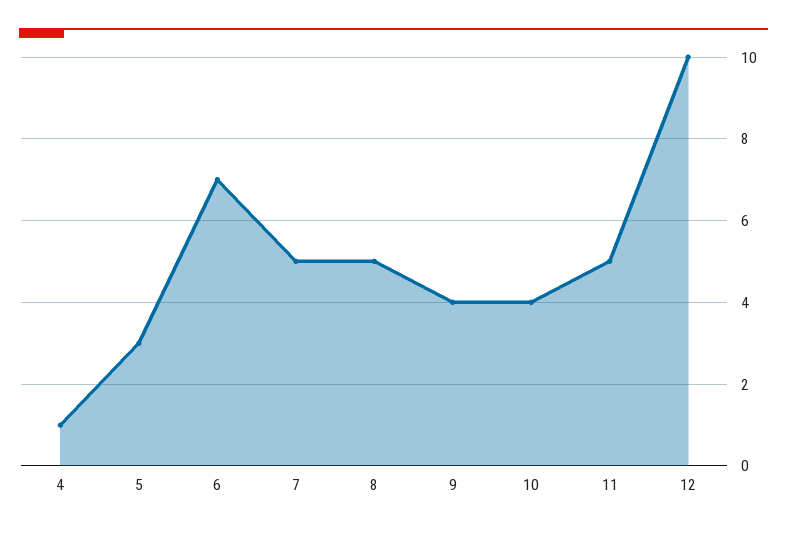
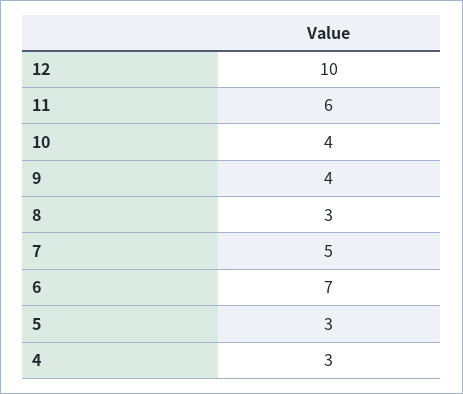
4: 1 -> 3
8: 5 -> 3
11: 5 -> 6

